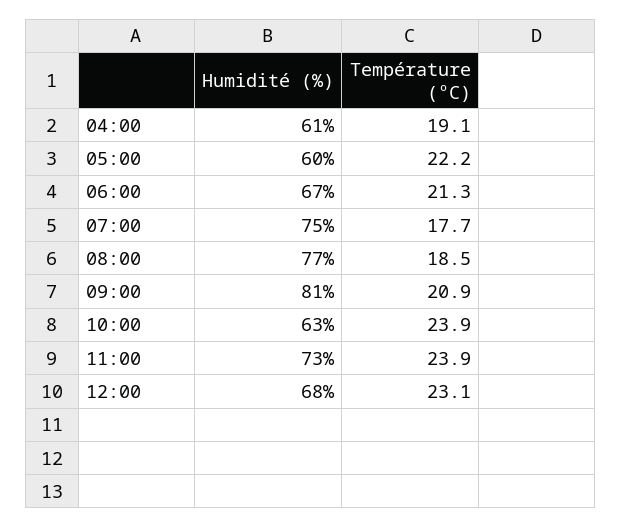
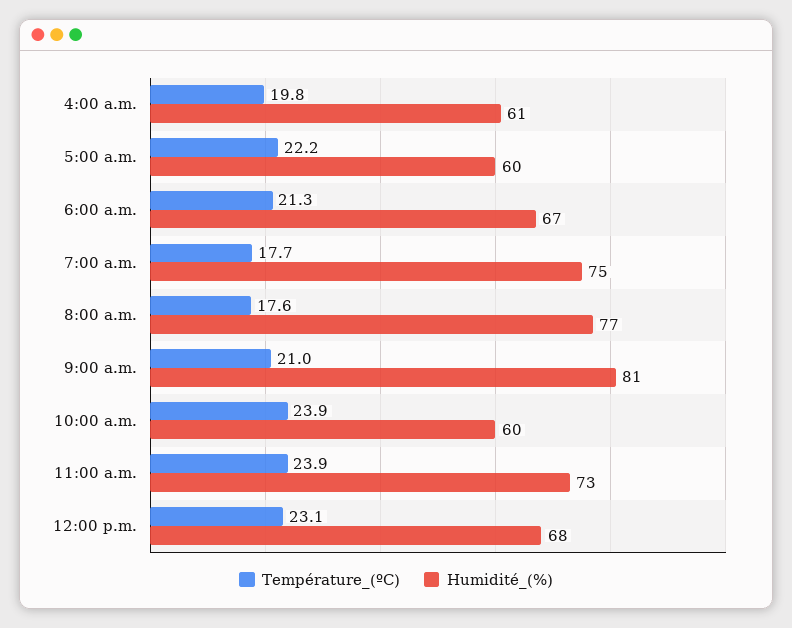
Température (ºC), 04:00: 19.1 -> 19.8
Température (ºC), 08:00: 18.5 -> 17.6
Température (ºC), 09:00: 20.9 -> 21
Humidité (%), 10:00: 63 -> 60

